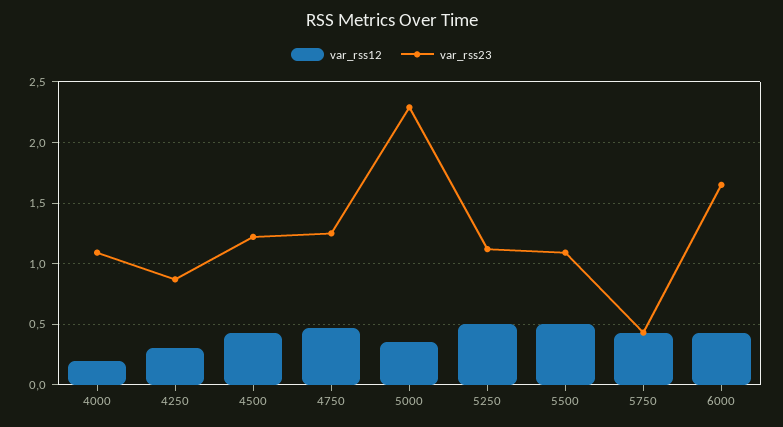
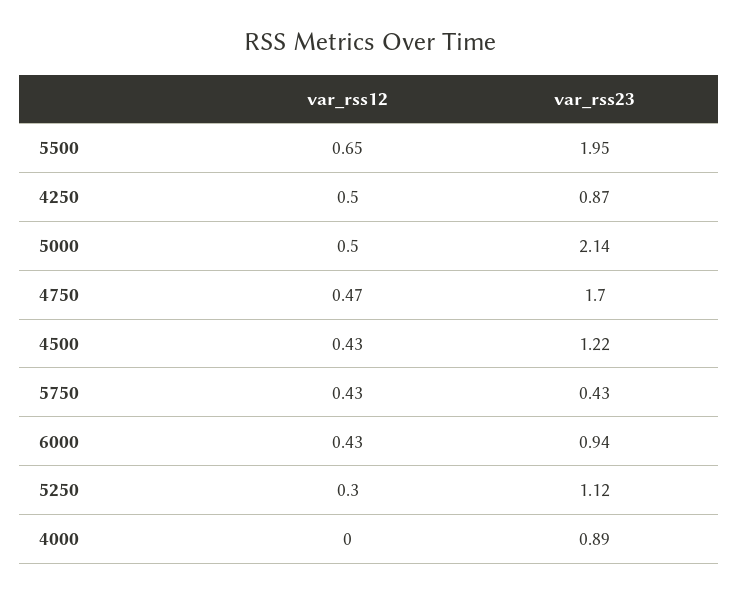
var_rss12, 4000: 0.2 -> 0
var_rss23, 4000: 1.1 -> 0.89
var_rss12, 4250: 0.3 -> 0.5
var_rss23, 4750: 1.25 -> 1.7
var_rss12, 5000: 0.35 -> 0.5
var_rss23, 5000: 2.3 -> 2.14
var_rss12, 5250: 0.5 -> 0.3
var_rss12, 5500: 0.5 -> 0.65
var_rss23, 5500: 1.1 -> 1.95
var_rss23, 6000: 1.65 -> 0.94

